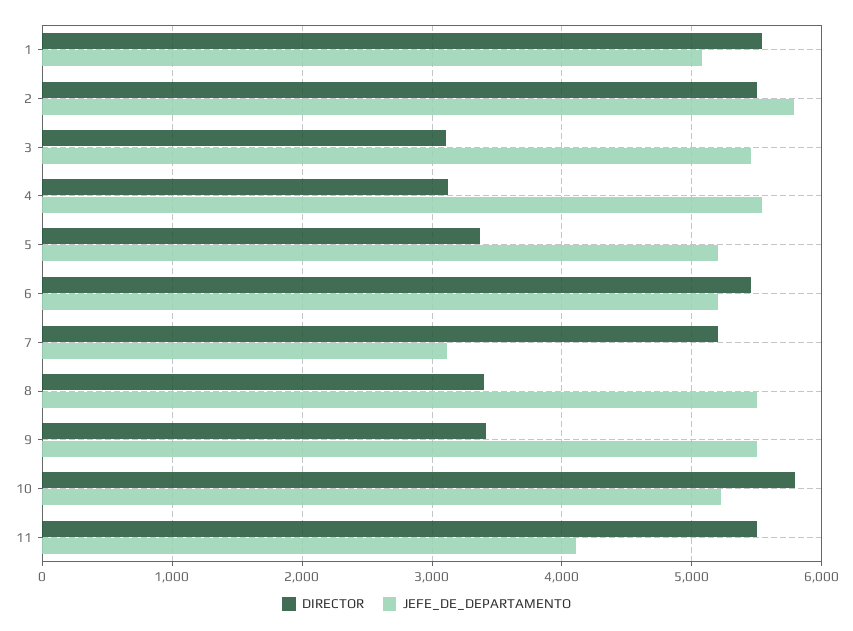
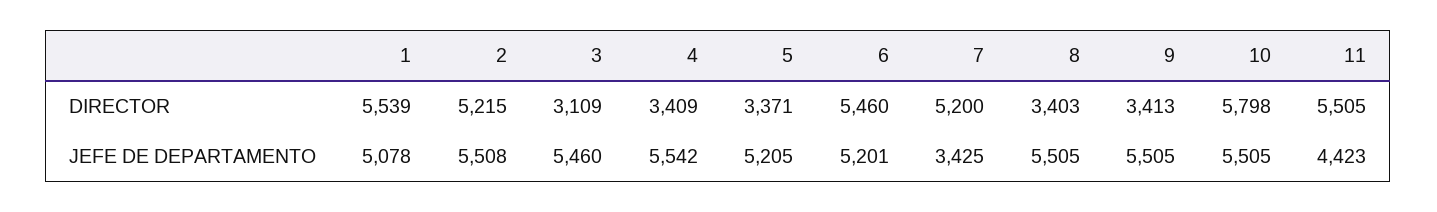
DIRECTOR, 2: 5500 -> 5215
JEFE_DE_DEPARTAMENTO, 2: 5800 -> 5508
DIRECTOR, 4: 3100 -> 3409
JEFE_DE_DEPARTAMENTO, 7: 3100 -> 3425
JEFE_DE_DEPARTAMENTO, 10: 5200 -> 5505
JEFE_DE_DEPARTAMENTO, 11: 4100 -> 4423

